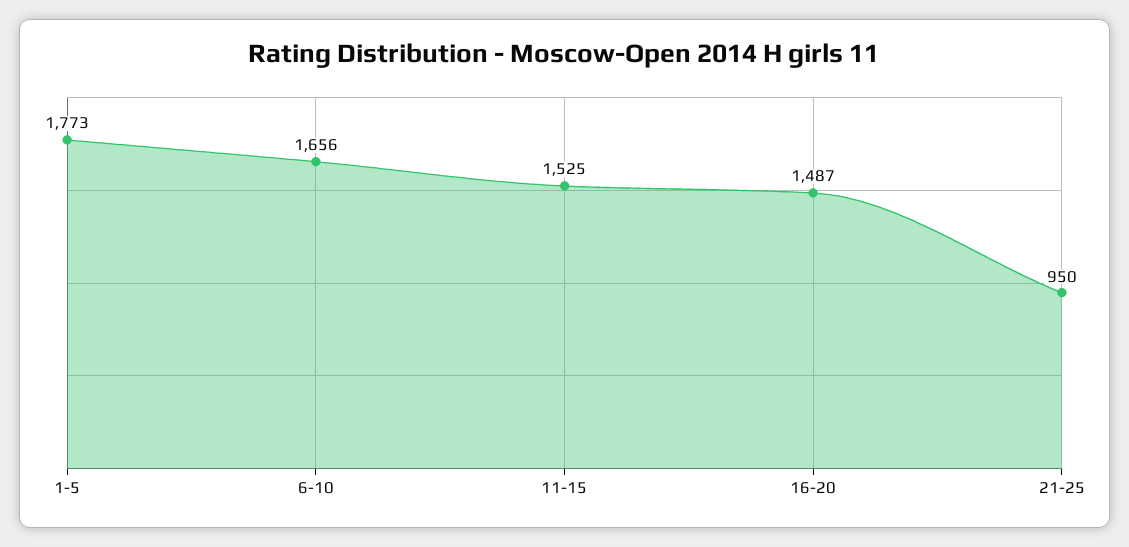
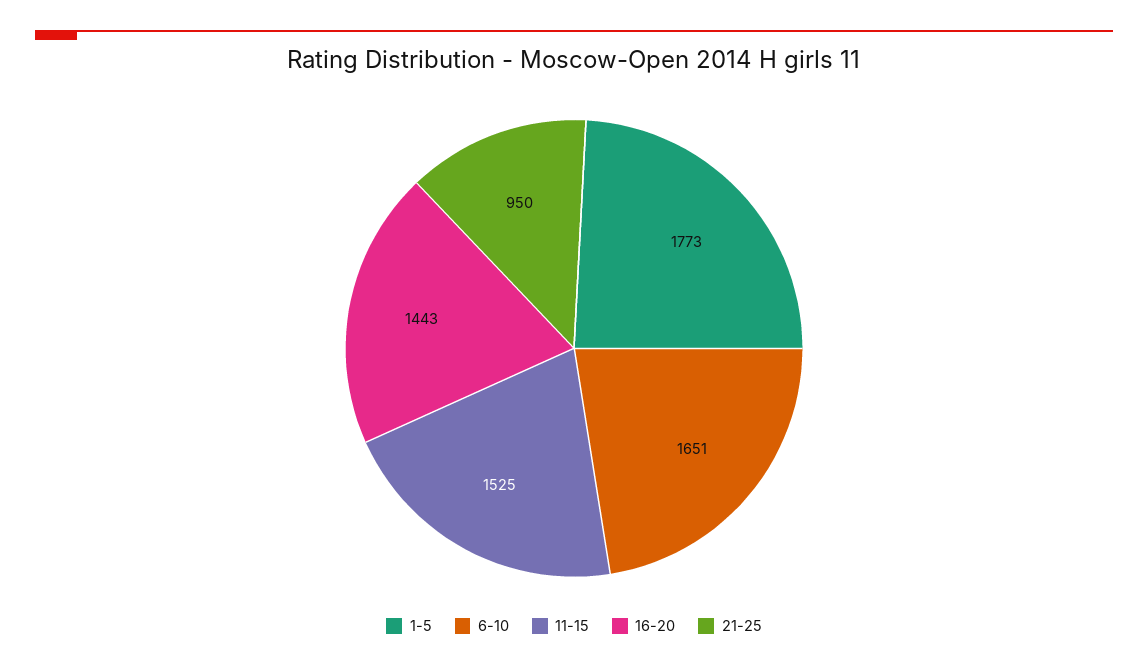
6-10: 1656 -> 1651
16-20: 1487 -> 1443

